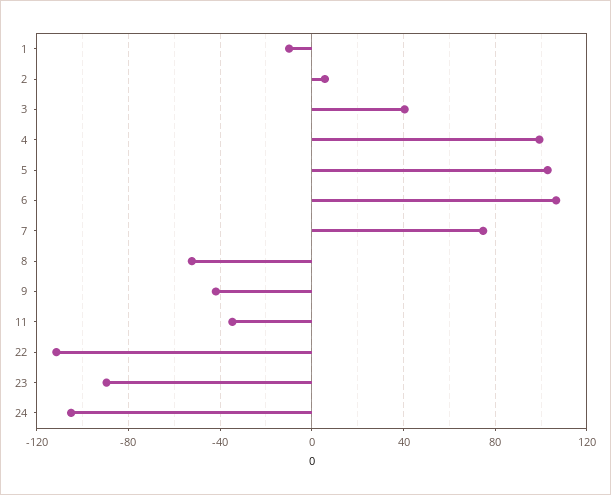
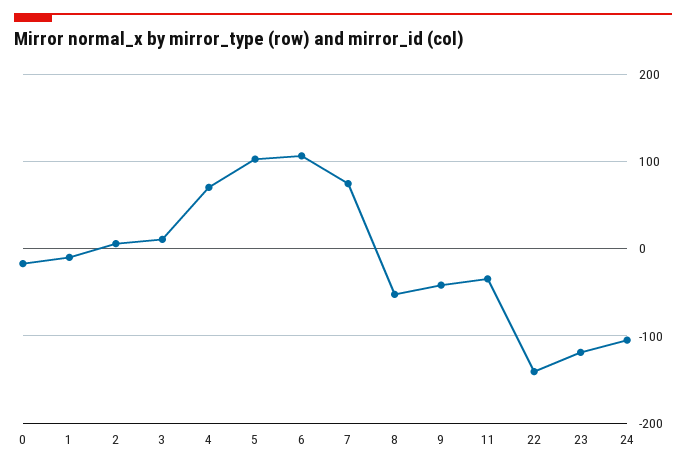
3: 40 -> 10
4: 100 -> 70
22: -110 -> -140
23: -90 -> -120
0: none -> -20

